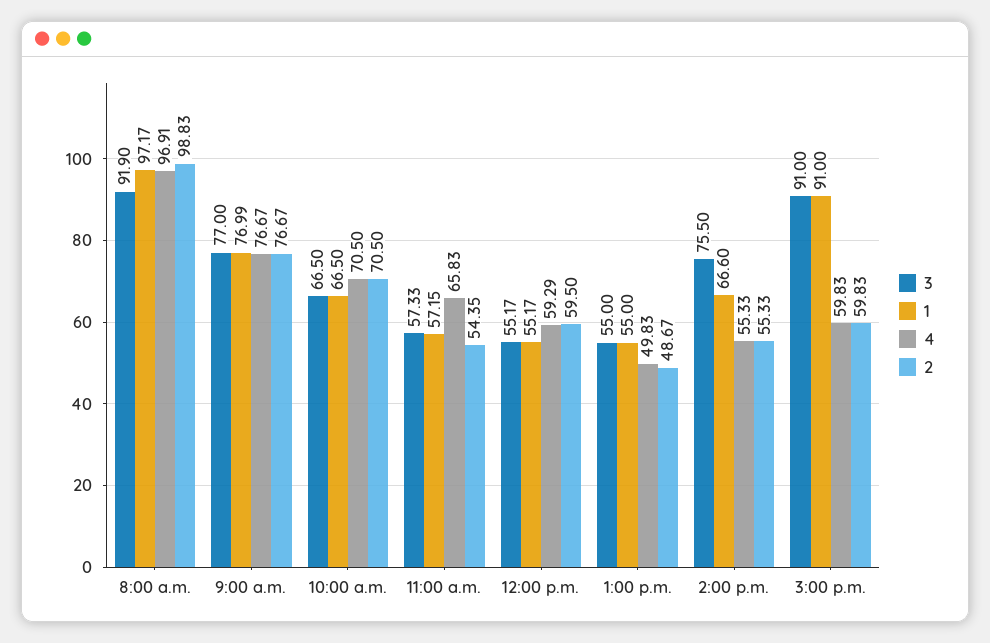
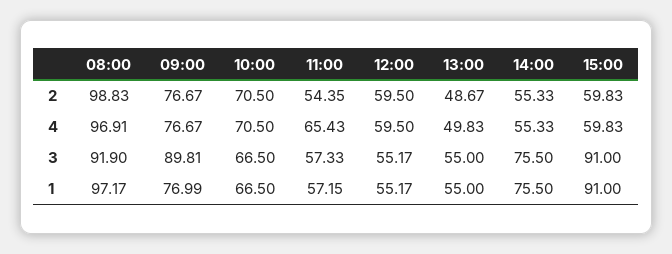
3, 9:00 a.m.: 77 -> 89.81
4, 11:00 a.m.: 65.83 -> 65.43
4, 12:00 p.m.: 59.29 -> 59.5
1, 2:00 p.m.: 66.6 -> 75.5

